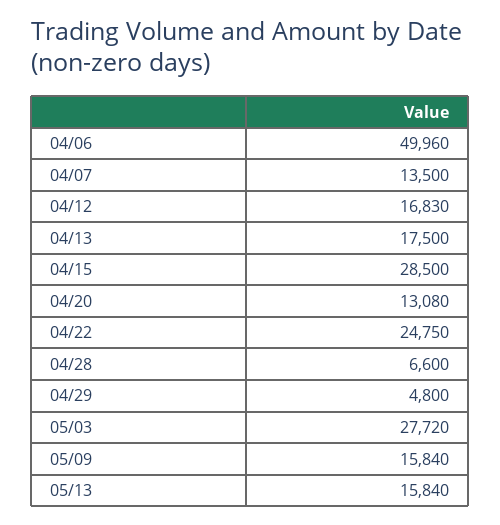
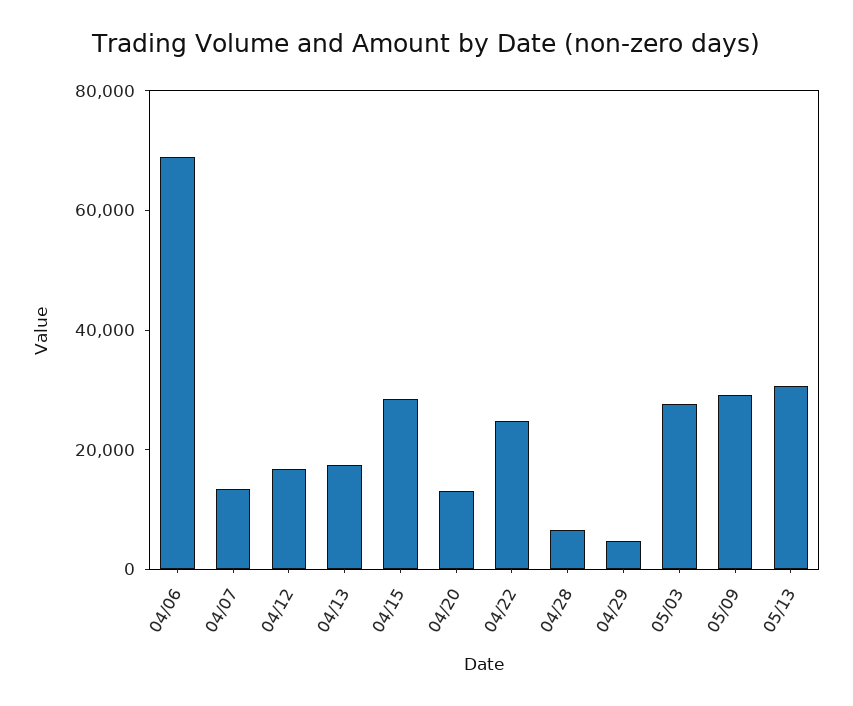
04/06: 49960 -> 70000
05/09: 15840 -> 30000
05/13: 15840 -> 30000

